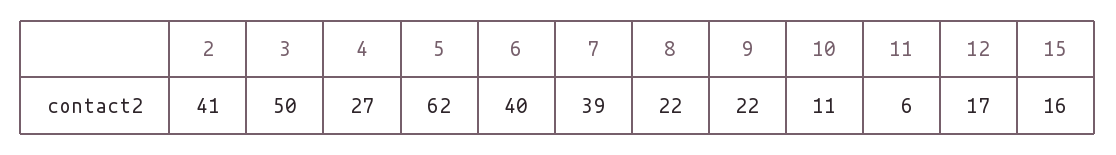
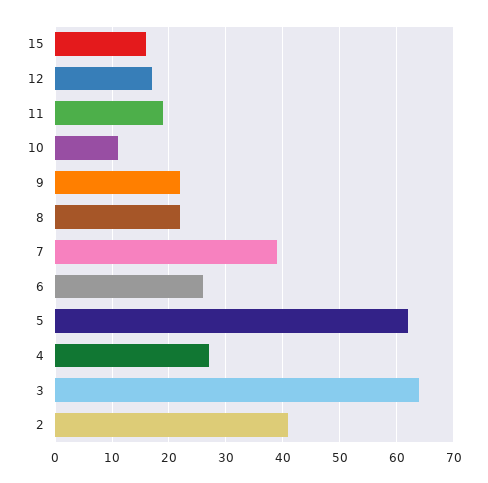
3: 50 -> 65
6: 40 -> 25
11: 6 -> 20

